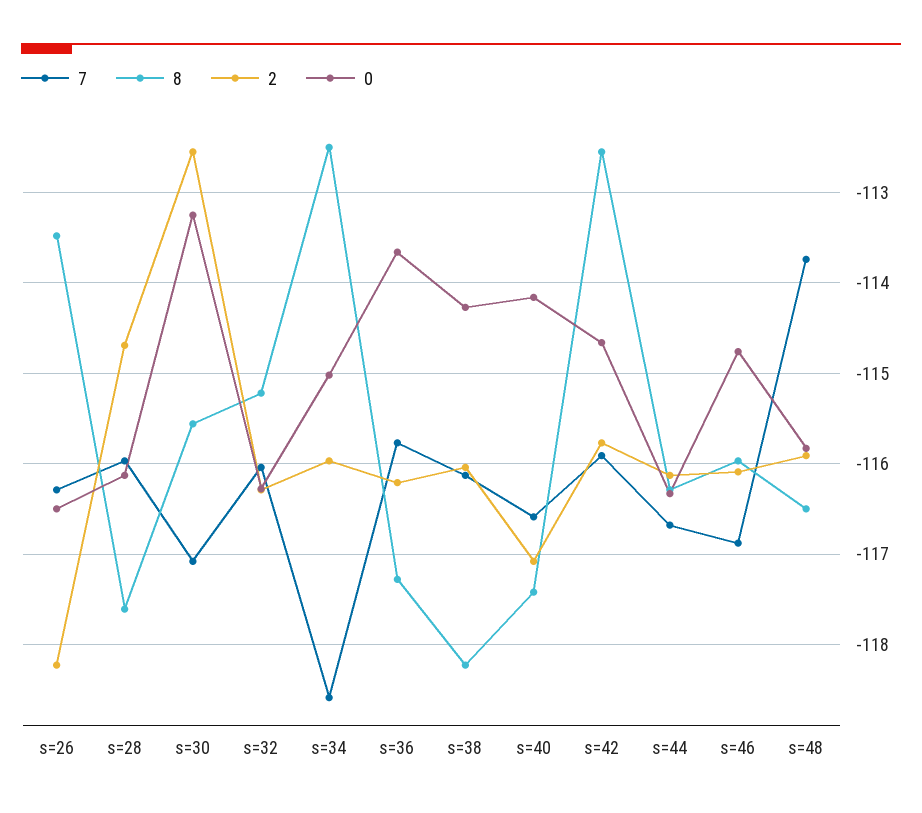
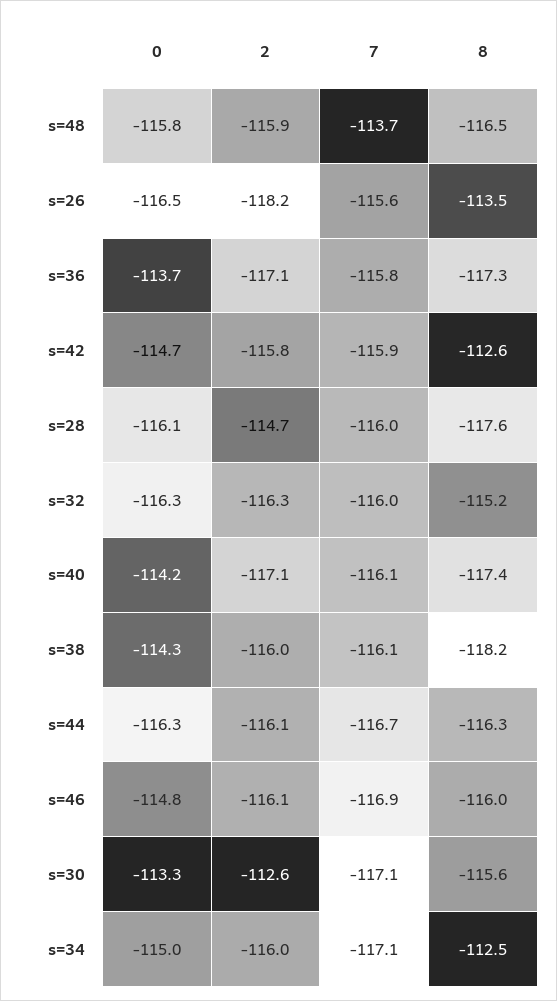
7, s=26: -116.3 -> -115.6
7, s=34: -118.6 -> -117.1
2, s=36: -116.2 -> -117.1
7, s=40: -116.6 -> -116.1

